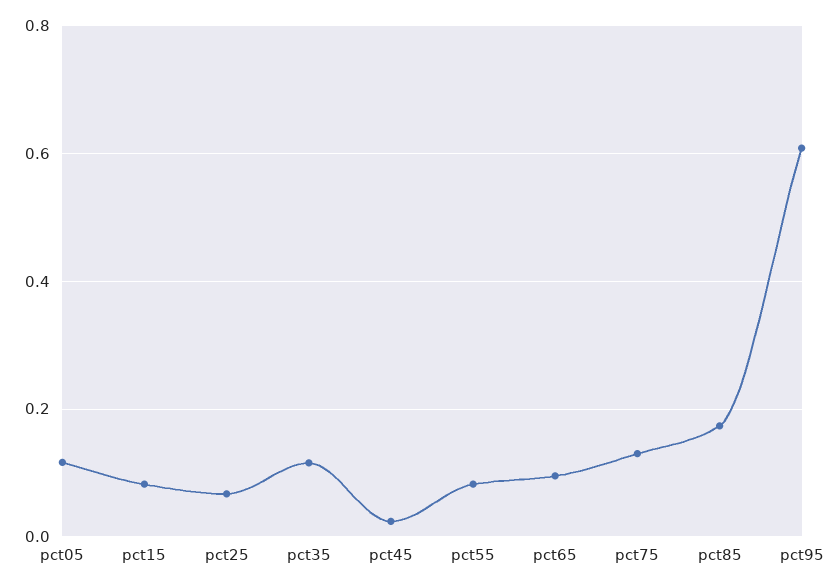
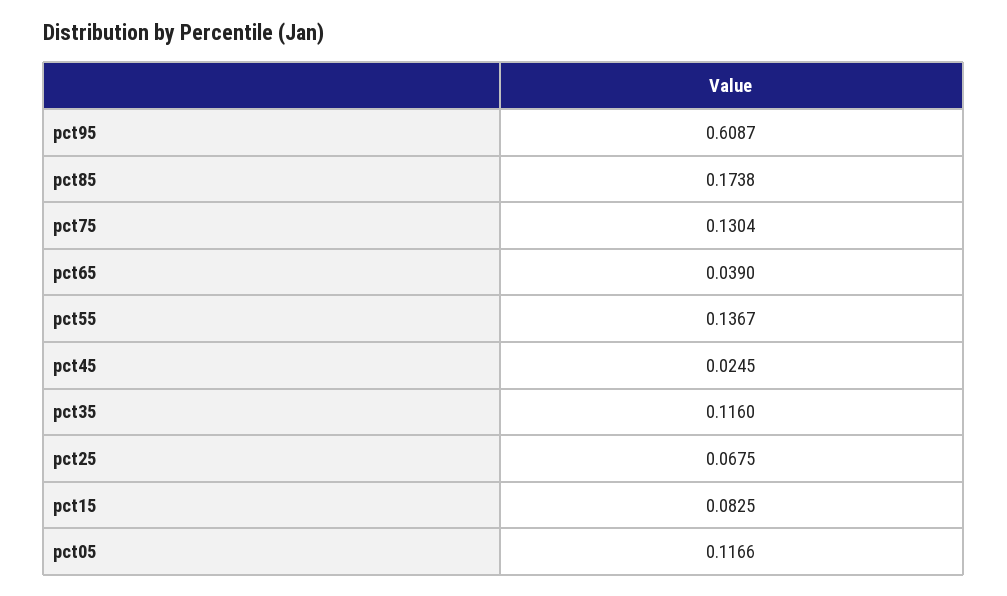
pct55: 0.08 -> 0.1367
pct65: 0.1 -> 0.039

